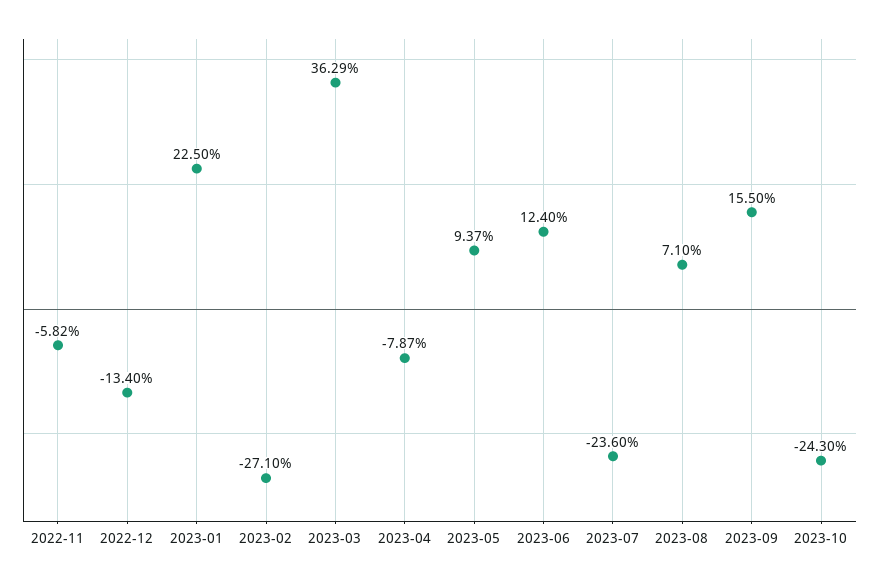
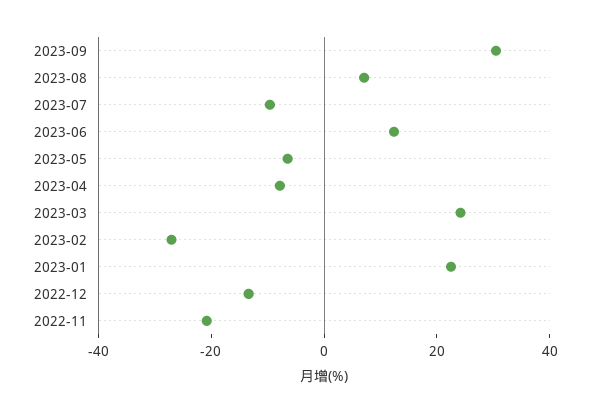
2022-11: -5.82 -> -20
2023-03: 36.29 -> 25
2023-05: 9.37 -> -5
2023-07: -23.6 -> -10
2023-09: 15.5 -> 30
2023-10: -24.3 -> none

